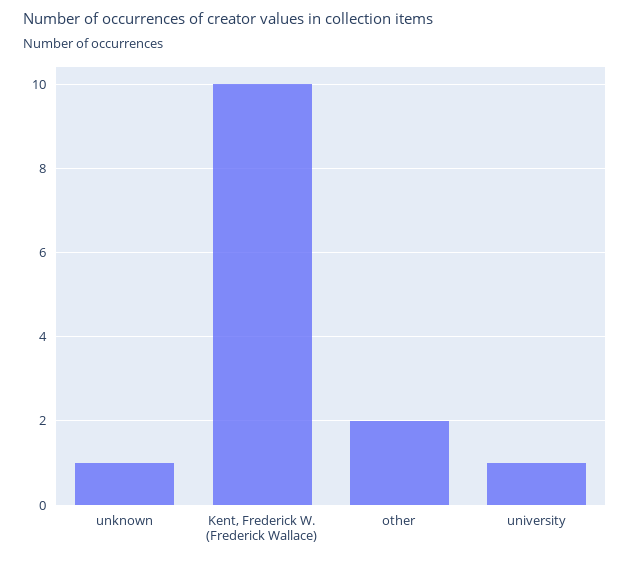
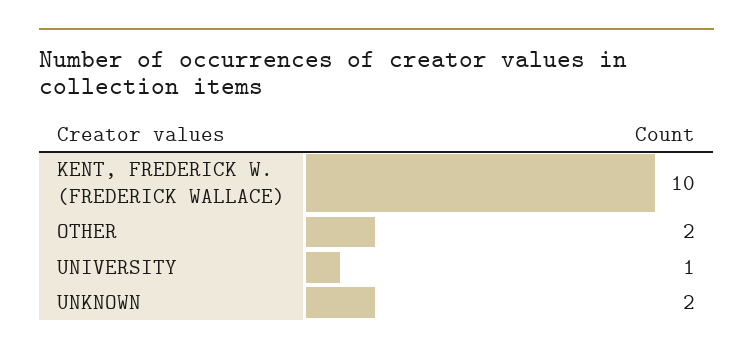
unknown: 1 -> 2

